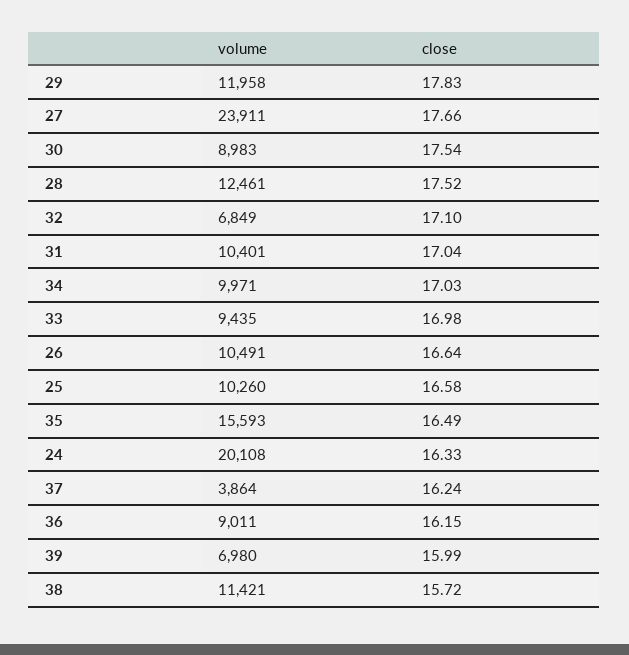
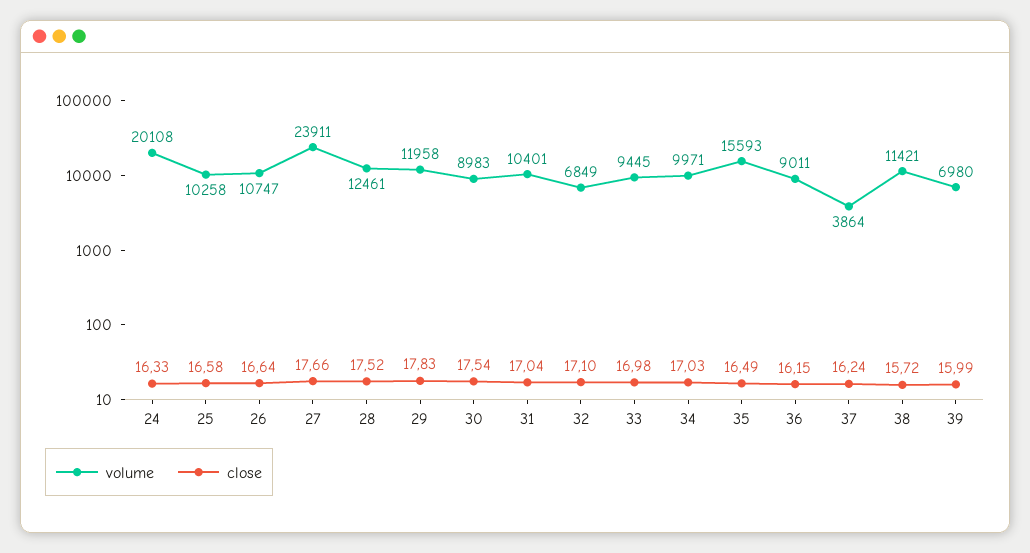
volume, 33: 9435 -> 9445
volume, 26: 10491 -> 10747
volume, 25: 10260 -> 10258

